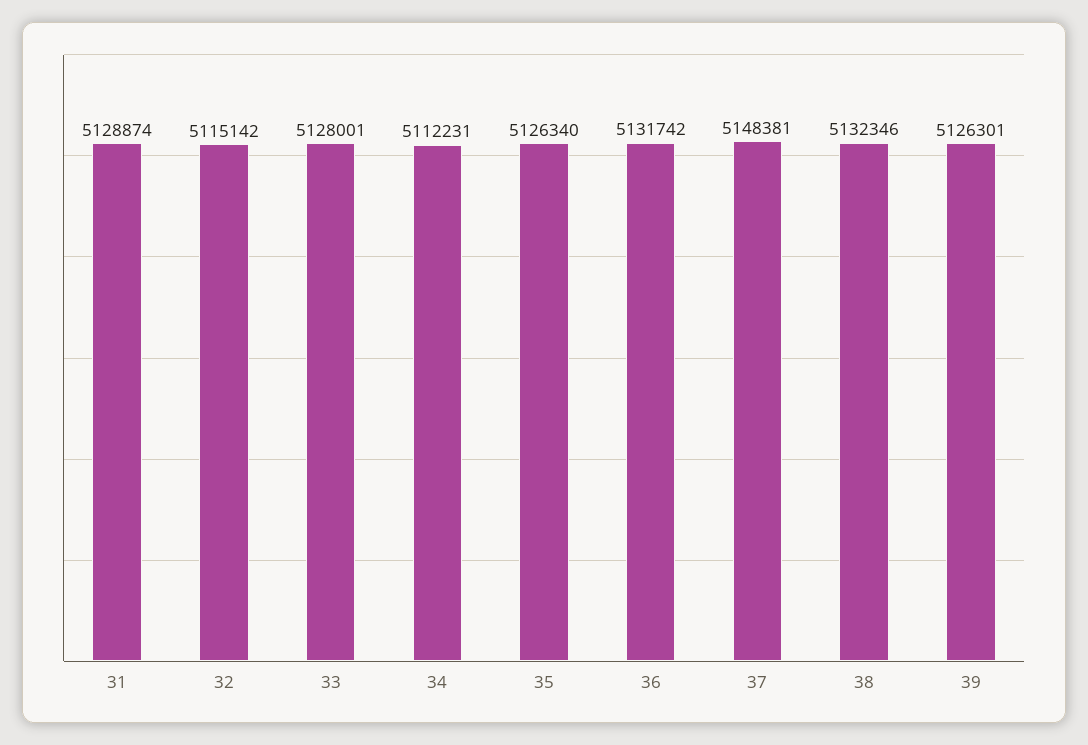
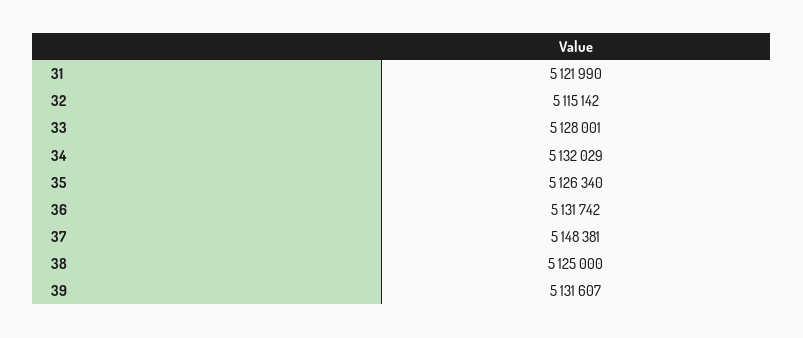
31: 5128874 -> 5121990
34: 5112231 -> 5132029
38: 5132346 -> 5125000
39: 5126301 -> 5131607

